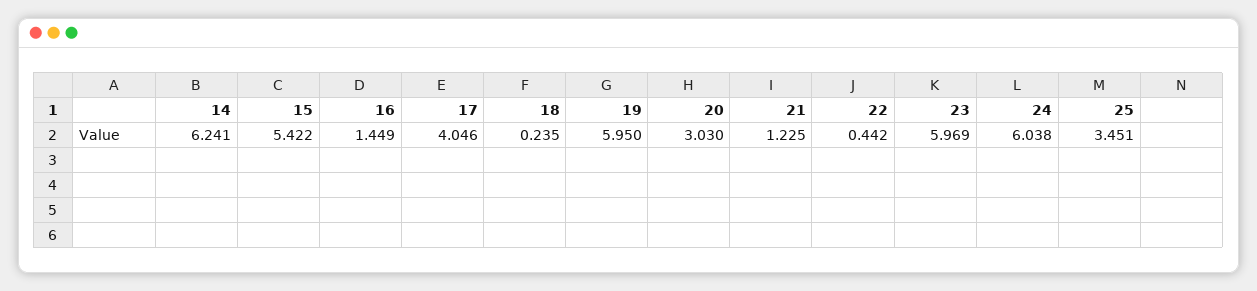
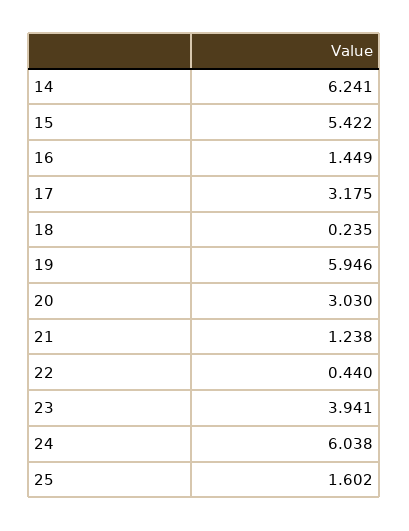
17: 4.046 -> 3.175
19: 5.95 -> 5.946
21: 1.225 -> 1.238
22: 0.442 -> 0.44
23: 5.969 -> 3.941
25: 3.451 -> 1.602

